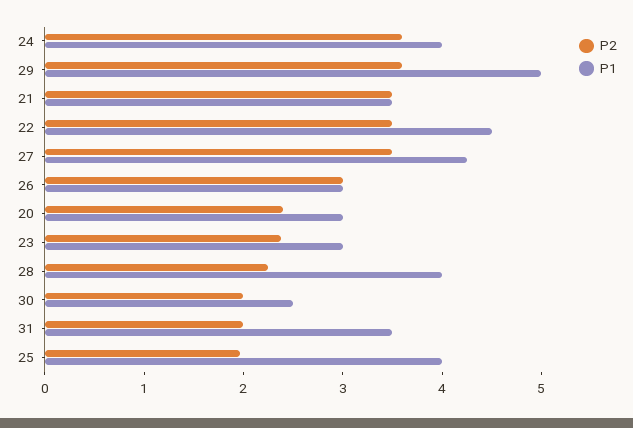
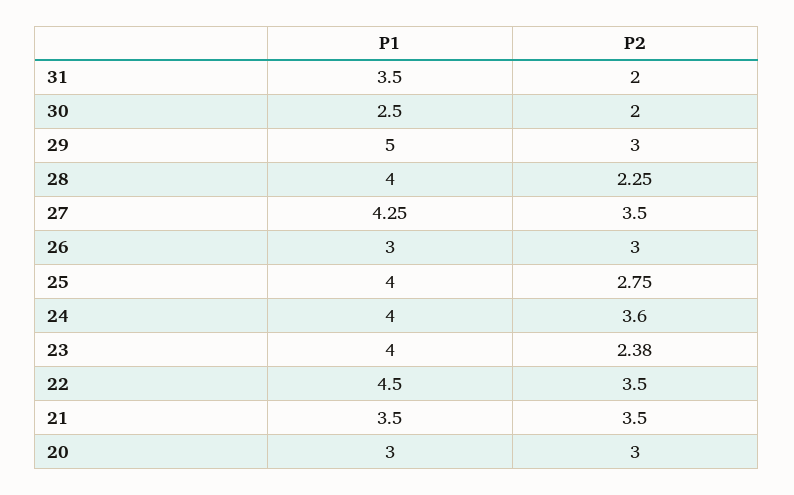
P2, 29: 3.6 -> 3
P2, 20: 2.4 -> 3
P1, 23: 3 -> 4
P2, 25: 2 -> 2.75

